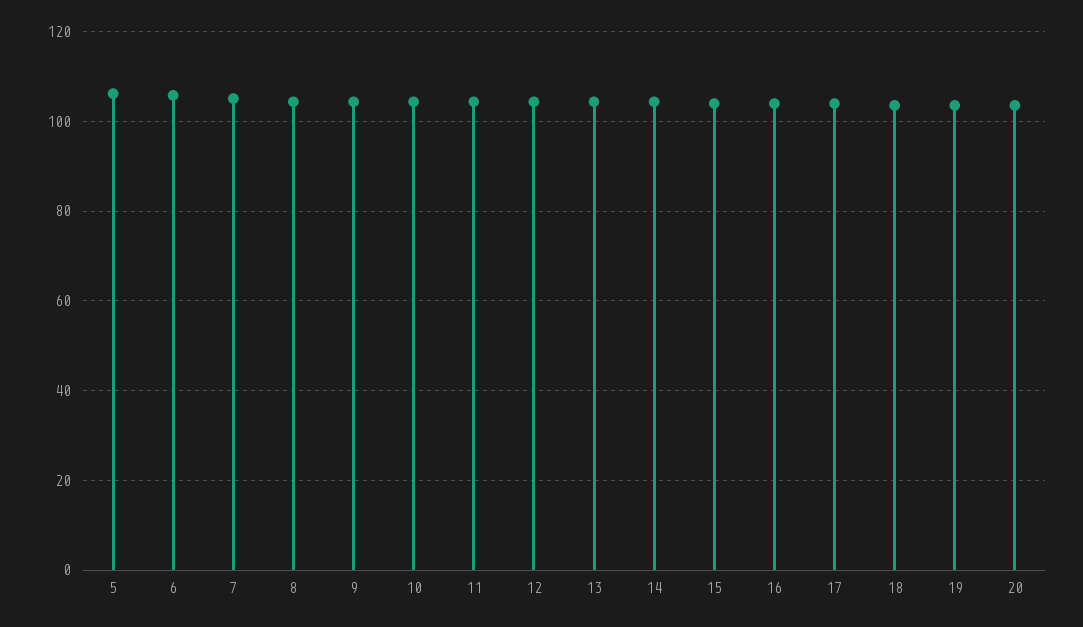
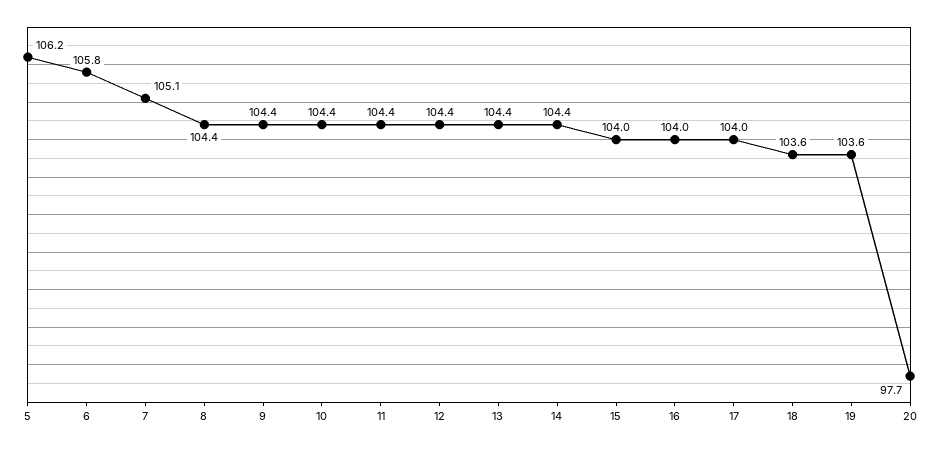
20: 104 -> 97.7

